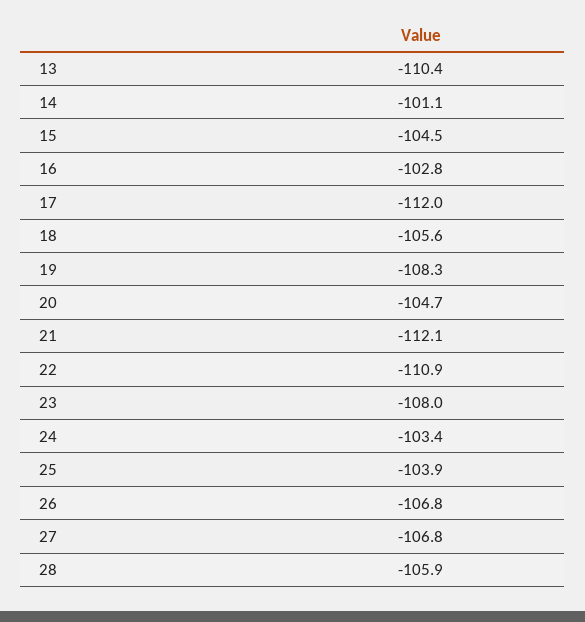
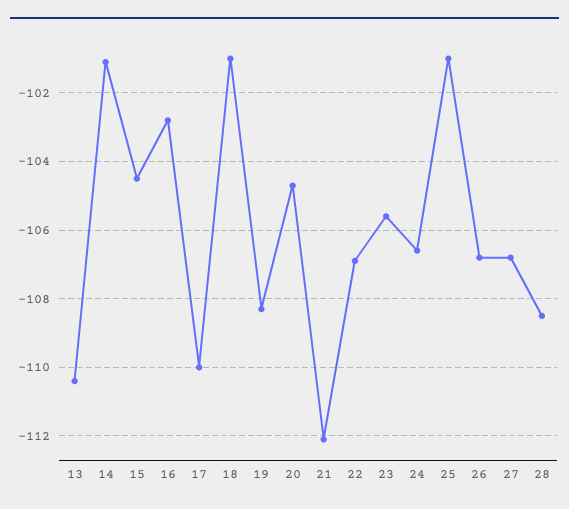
17: -112 -> -110
18: -105.6 -> -101
22: -110.9 -> -107
23: -108 -> -105.5
24: -103.4 -> -106.5
25: -103.9 -> -101
28: -105.9 -> -108.5

